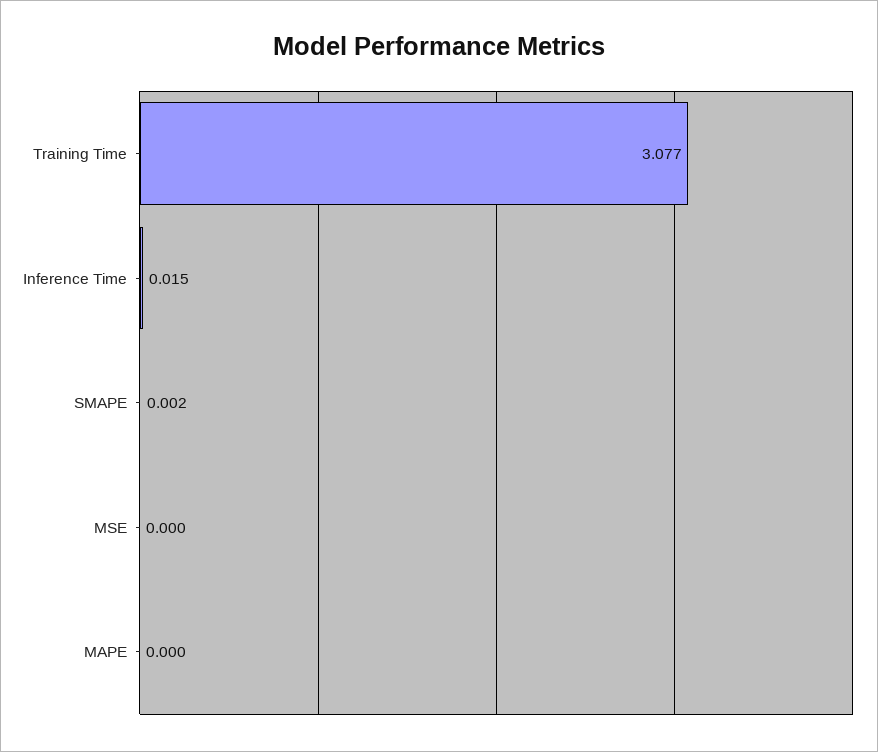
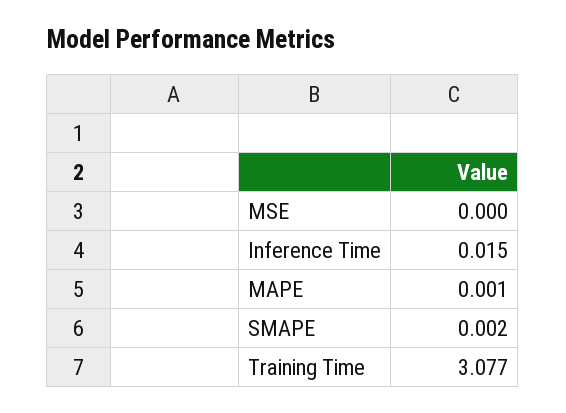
MAPE: 0 -> 0.001

